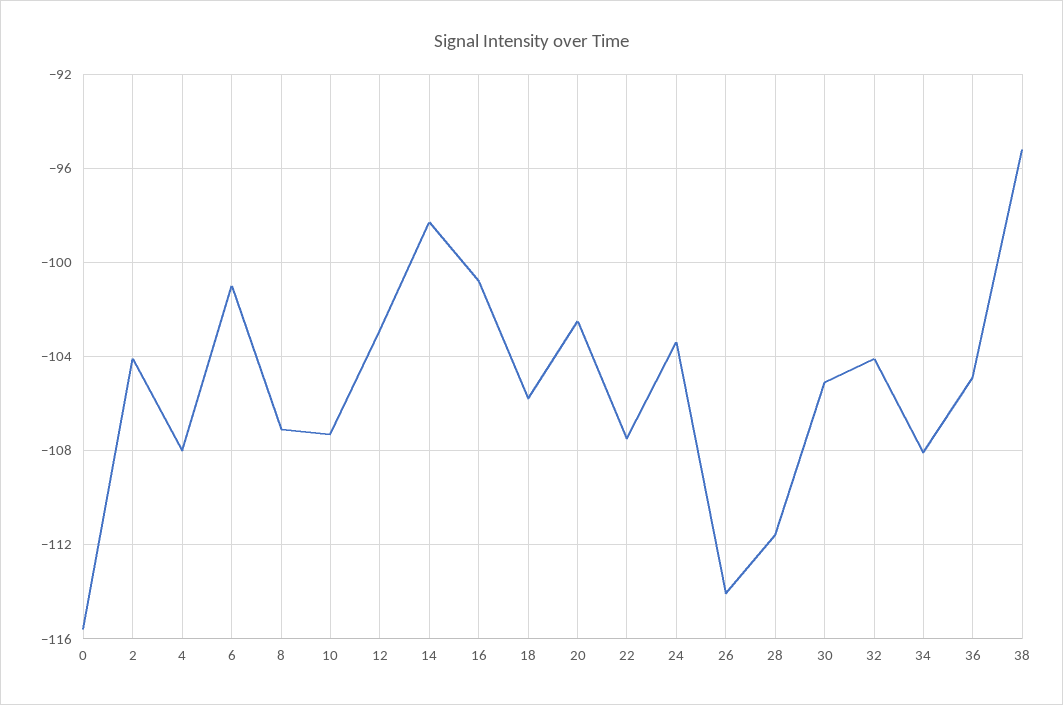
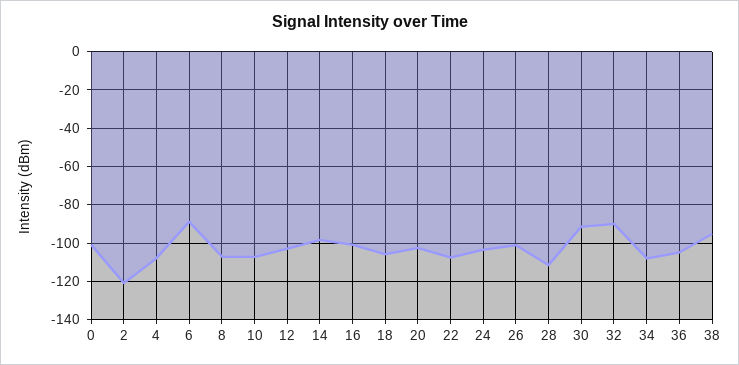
0: -115.5 -> -100
2: -104 -> -120
6: -101 -> -90
26: -114 -> -100
30: -105 -> -90
32: -104 -> -90

